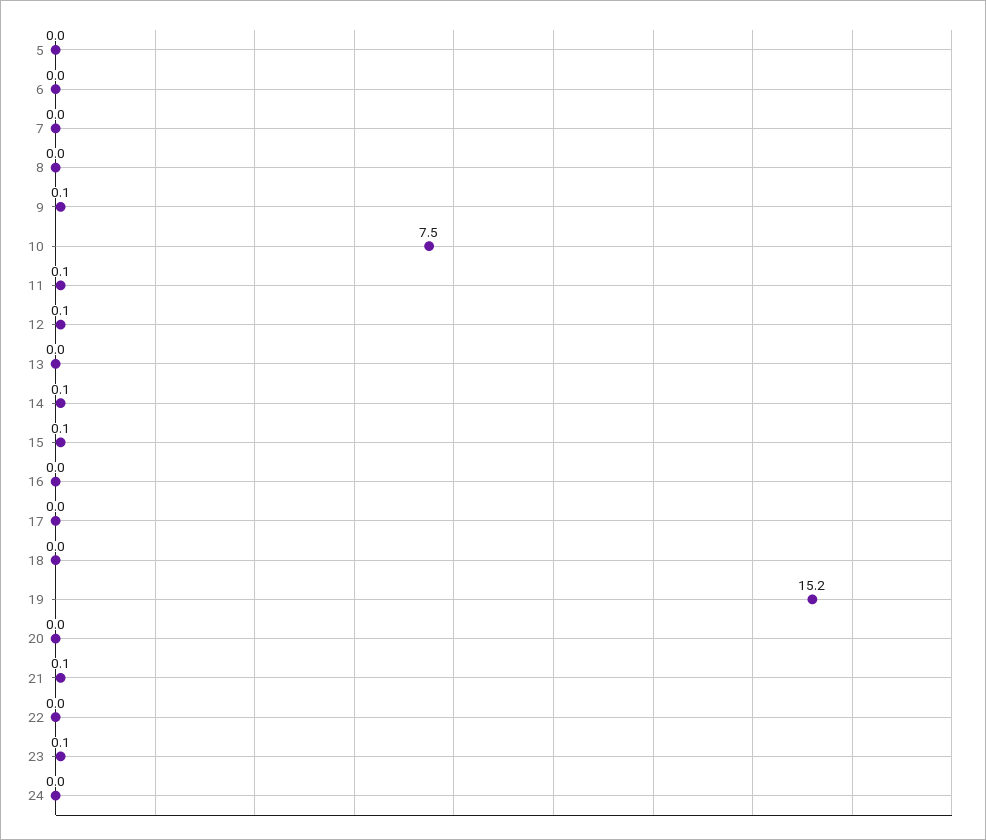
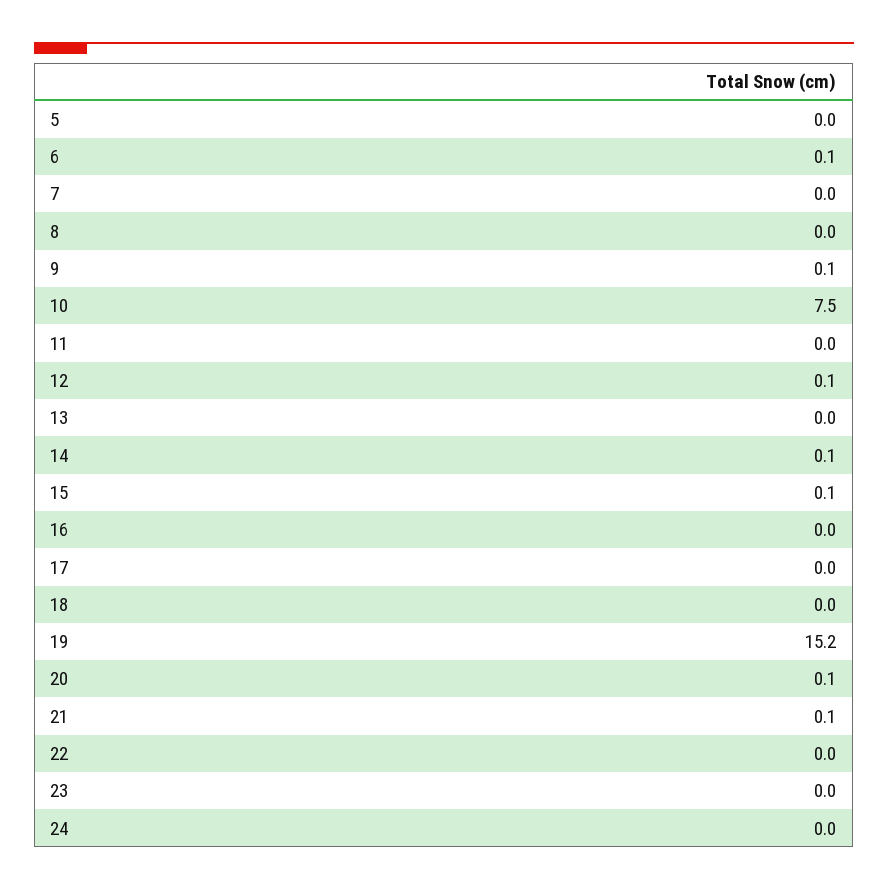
6: 0 -> 0.1
11: 0.1 -> 0
20: 0 -> 0.1
23: 0.1 -> 0

